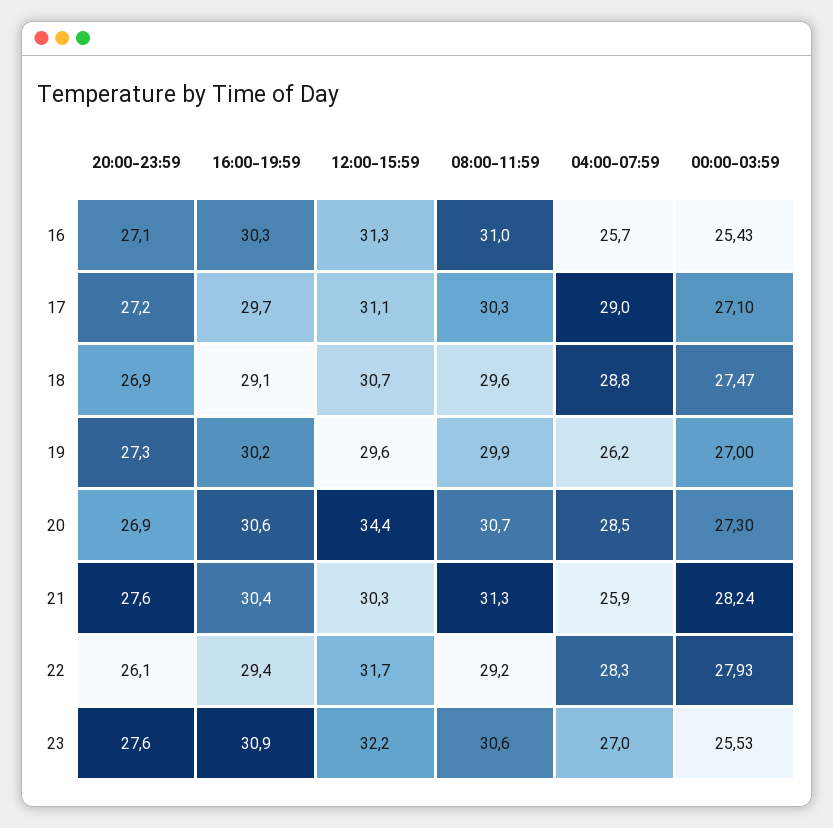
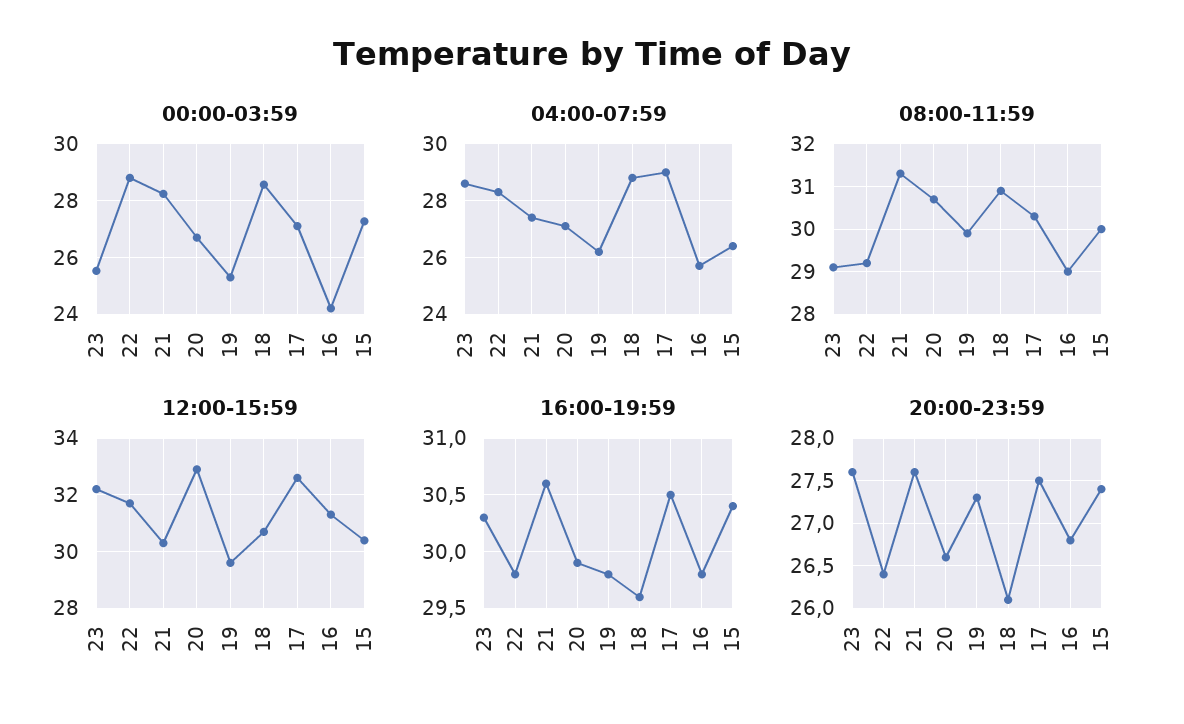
20:00-23:59, 16: 27.1 -> 26.8
16:00-19:59, 16: 30.3 -> 29.8
08:00-11:59, 16: 31 -> 29
00:00-03:59, 16: 25.43 -> 24.25
20:00-23:59, 17: 27.2 -> 27.5
16:00-19:59, 17: 29.7 -> 30.5
12:00-15:59, 17: 31.1 -> 32.5
20:00-23:59, 18: 26.9 -> 26.1
16:00-19:59, 18: 29.1 -> 29.6
08:00-11:59, 18: 29.6 -> 31
00:00-03:59, 18: 27.47 -> 28.5
16:00-19:59, 19: 30.2 -> 29.8
00:00-03:59, 19: 27 -> 25.25
20:00-23:59, 20: 26.9 -> 26.6
16:00-19:59, 20: 30.6 -> 29.9
12:00-15:59, 20: 34.4 -> 33
04:00-07:59, 20: 28.5 -> 27
00:00-03:59, 20: 27.3 -> 26.75
16:00-19:59, 21: 30.4 -> 30.6
04:00-07:59, 21: 25.9 -> 27.5
20:00-23:59, 22: 26.1 -> 26.4
16:00-19:59, 22: 29.4 -> 29.8
00:00-03:59, 22: 27.93 -> 28.75
16:00-19:59, 23: 30.9 -> 30.3
08:00-11:59, 23: 30.6 -> 29
04:00-07:59, 23: 27 -> 28.5
00:00-03:59, 15: none -> 27.25
04:00-07:59, 15: none -> 26.5
08:00-11:59, 15: none -> 30
12:00-15:59, 15: none -> 30.5
16:00-19:59, 15: none -> 30.4
20:00-23:59, 15: none -> 27.4

